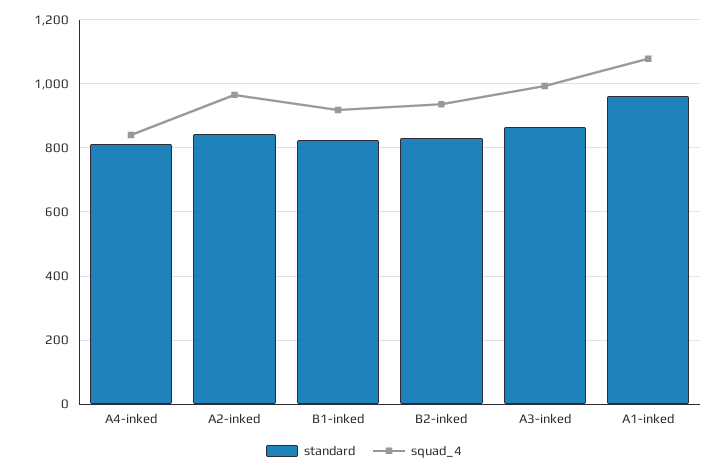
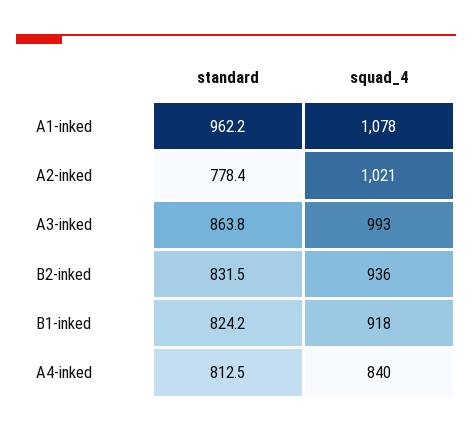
standard, A2-inked: 840 -> 778.4
squad_4, A2-inked: 960 -> 1021

